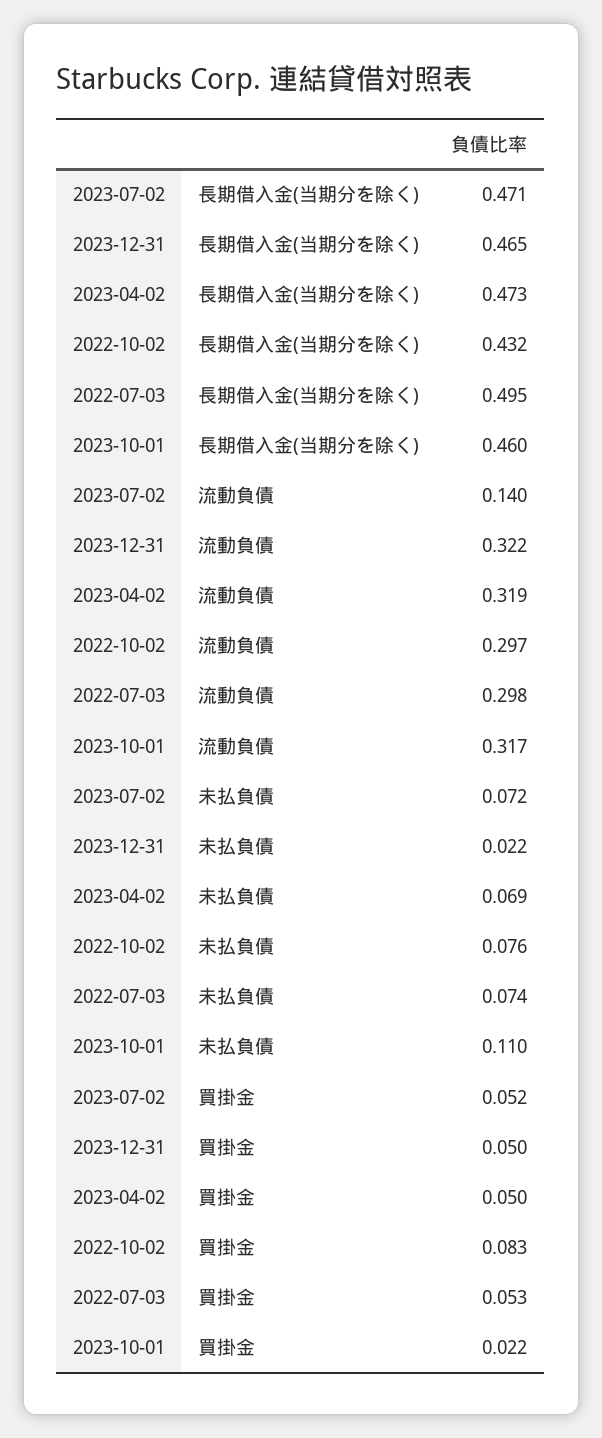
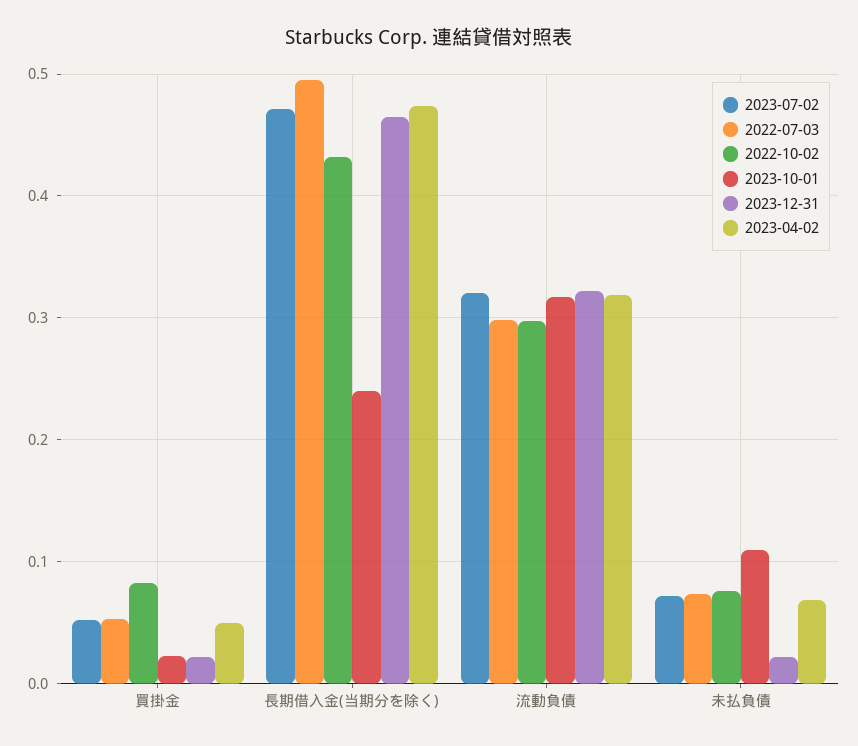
2023-10-01, 長期借入金(当期分を除く): 0.46 -> 0.24
2023-07-02, 流動負債: 0.14 -> 0.32
2023-12-31, 買掛金: 0.05 -> 0.02

